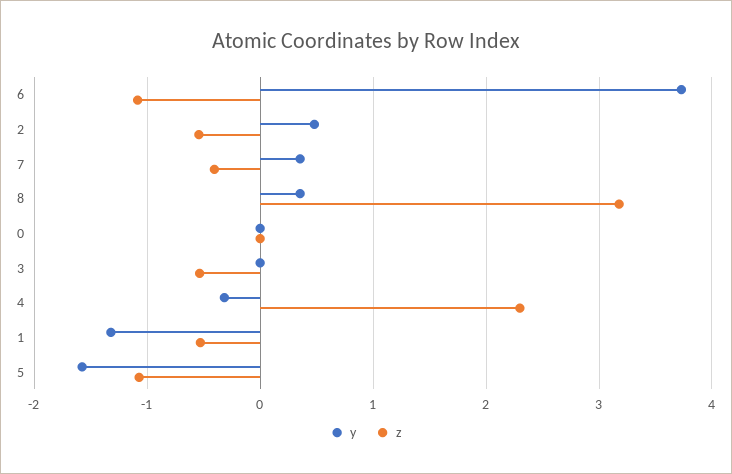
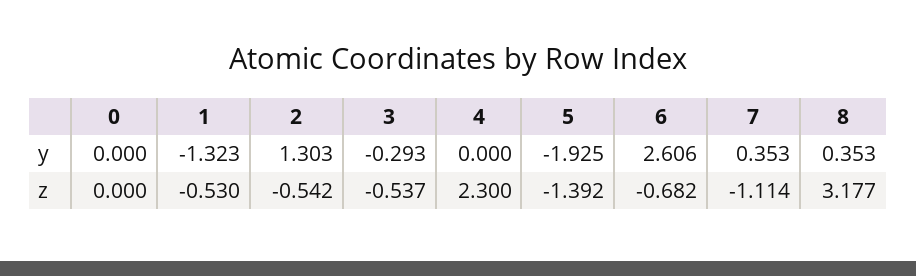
y, 6: 3.7 -> 2.606
z, 6: -1.1 -> -0.682
y, 2: 0.5 -> 1.303
z, 7: -0.4 -> -1.114
y, 3: 0 -> -0.293
y, 4: -0.3 -> 0
y, 5: -1.6 -> -1.925
z, 5: -1.1 -> -1.392

